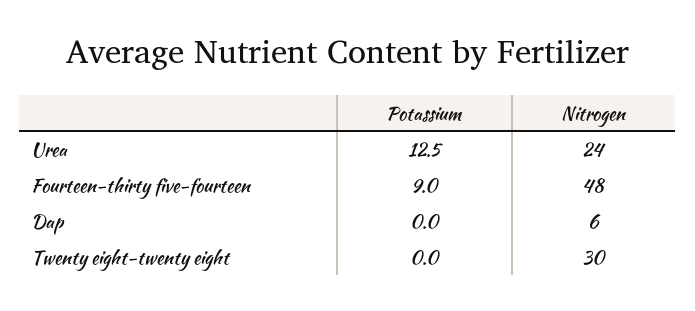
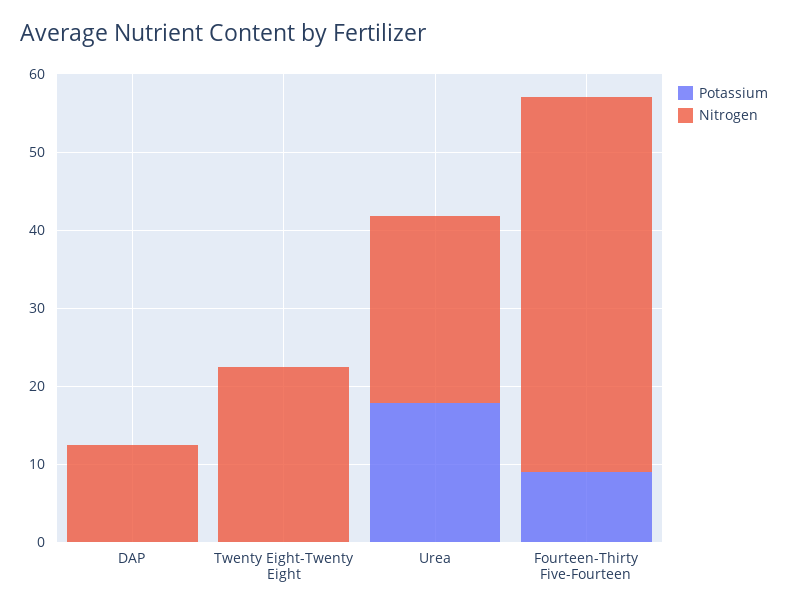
Potassium, Urea: 12.5 -> 18
Nitrogen, Dap: 6 -> 12
Nitrogen, Twenty eight-twenty eight: 30 -> 22

